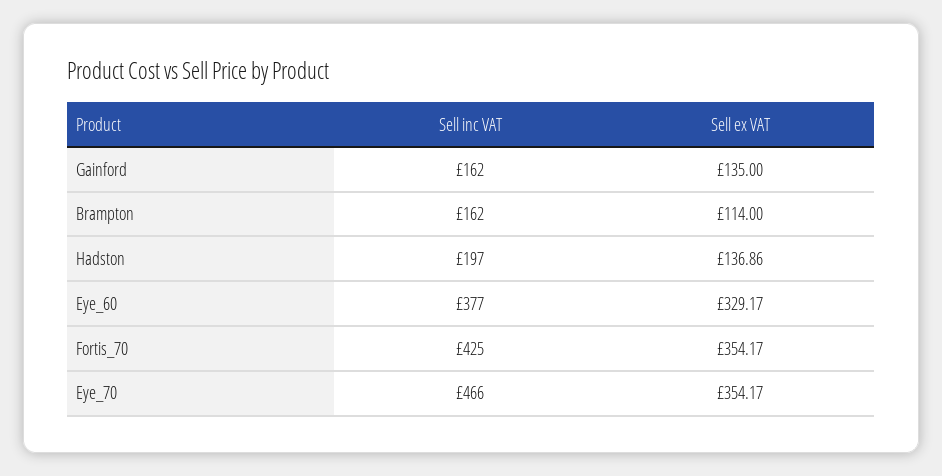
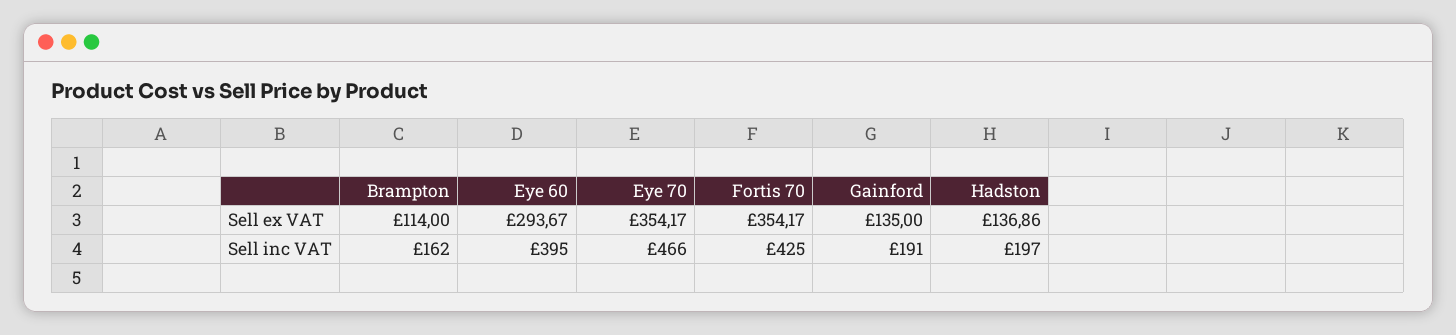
Sell inc VAT, Gainford: 162 -> 191
Sell inc VAT, Eye_60: 377 -> 395
Sell ex VAT, Eye_60: 329.17 -> 293.67

